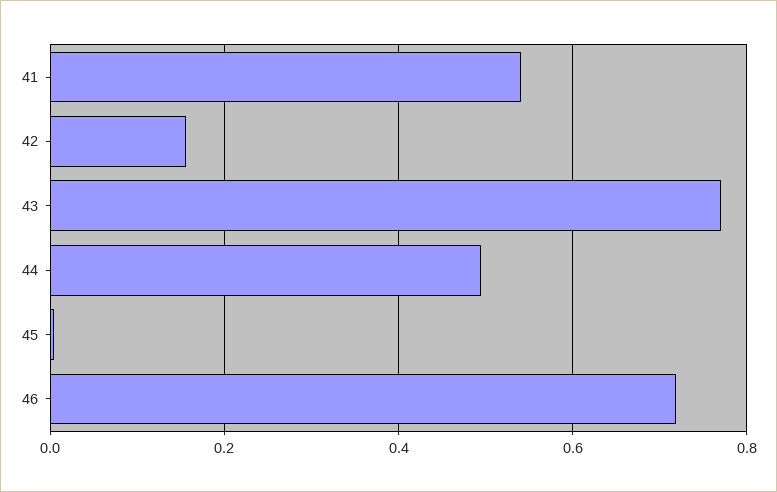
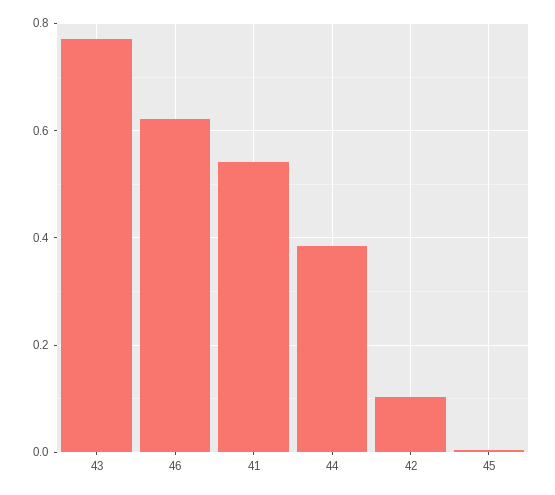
42: 0.16 -> 0.1
44: 0.5 -> 0.38
46: 0.72 -> 0.62

